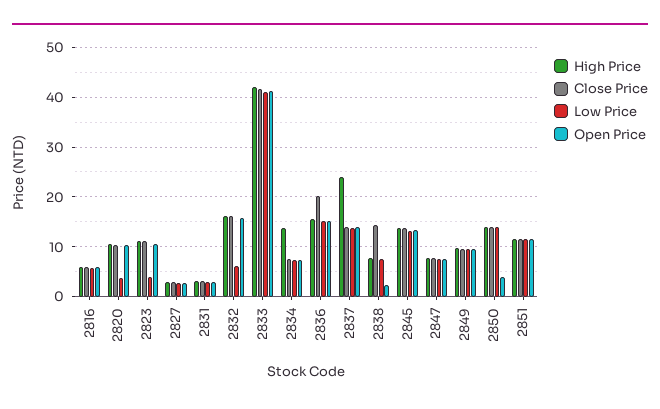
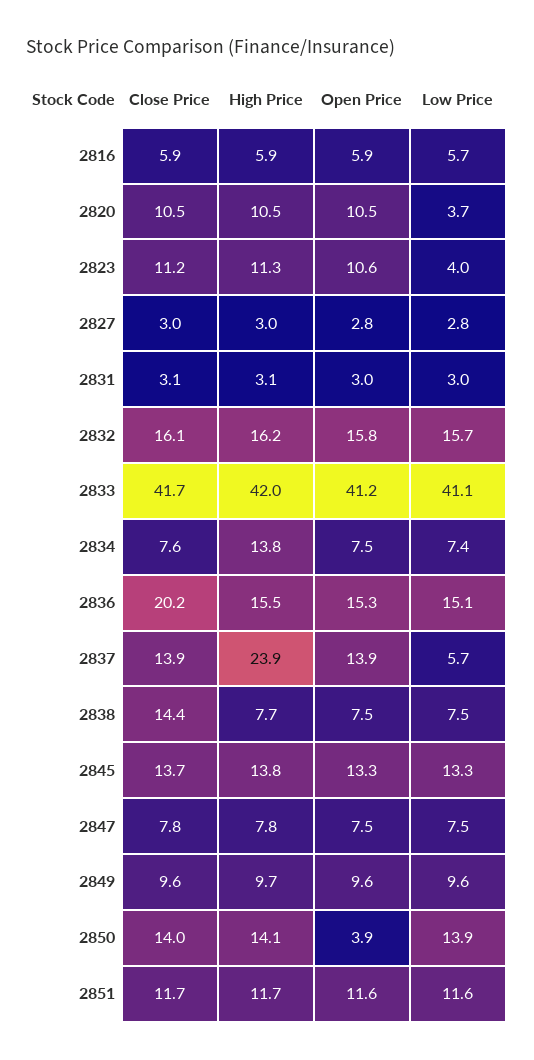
Low Price, 2832: 6 -> 15.7
Low Price, 2837: 14 -> 5.7
Open Price, 2838: 2 -> 7.5

